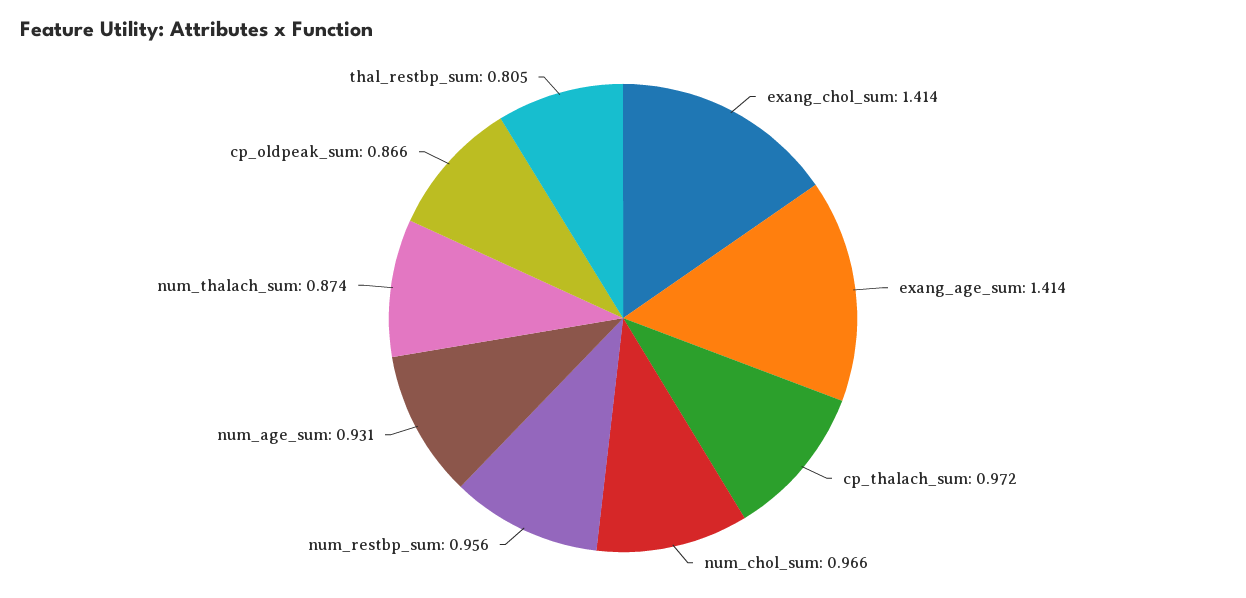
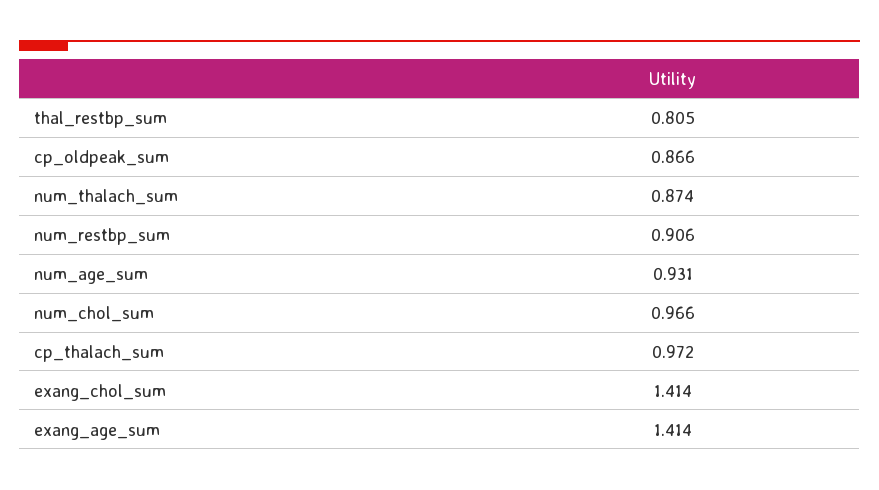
num_restbp_sum: 0.956 -> 0.906

